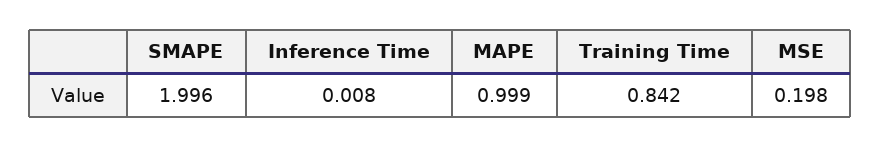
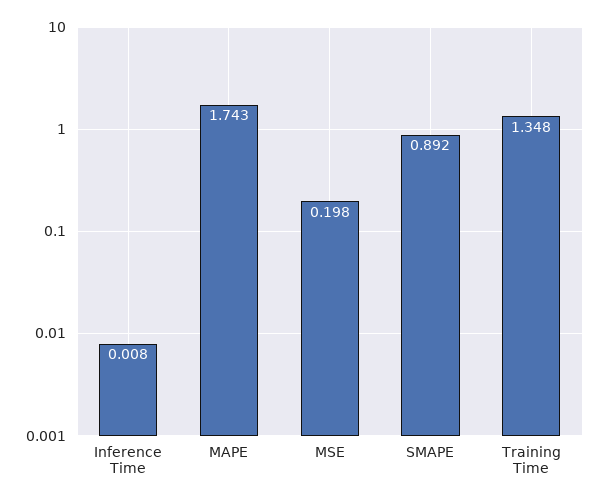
SMAPE: 1.996 -> 0.892
MAPE: 0.999 -> 1.743
Training Time: 0.842 -> 1.348

